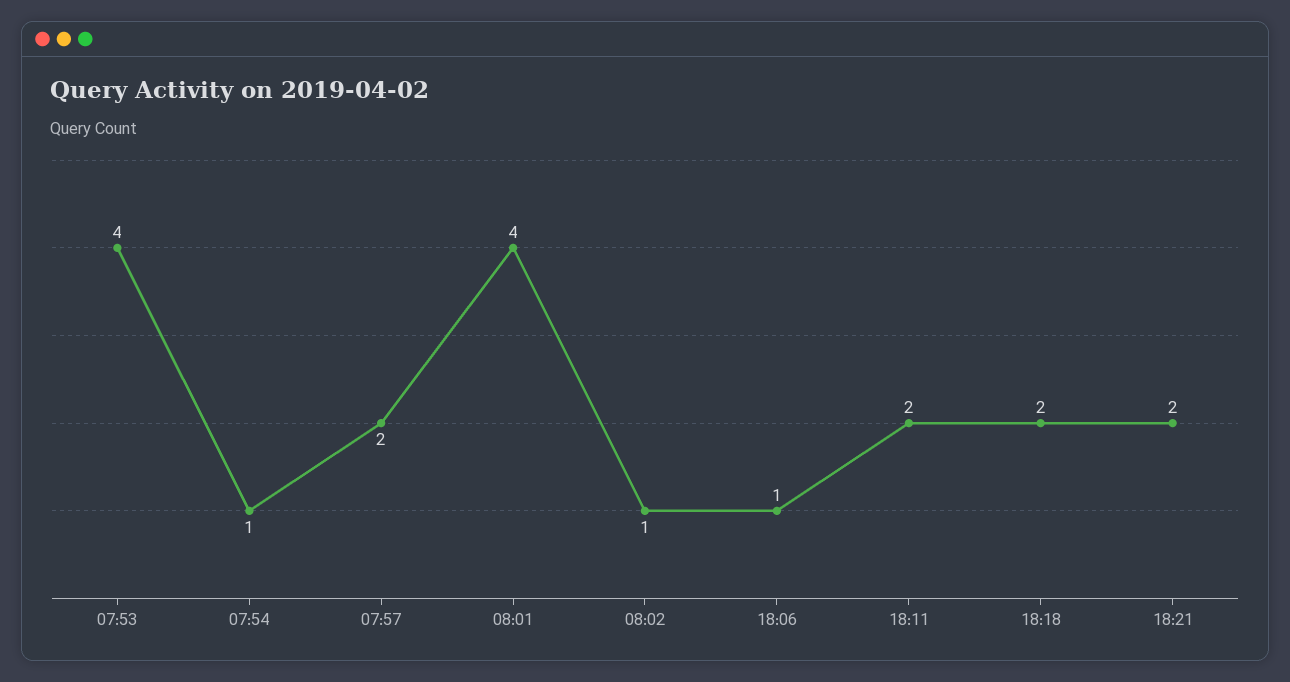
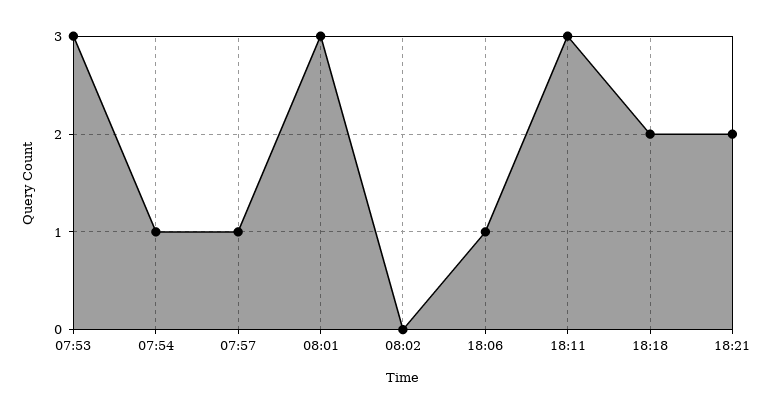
07:53: 4 -> 3
07:57: 2 -> 1
08:01: 4 -> 3
08:02: 1 -> 0
18:11: 2 -> 3

